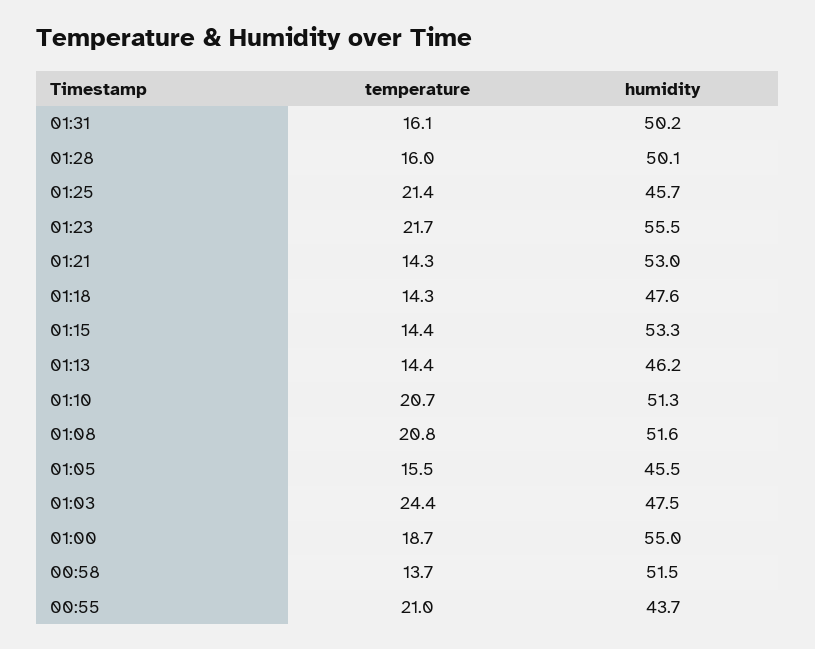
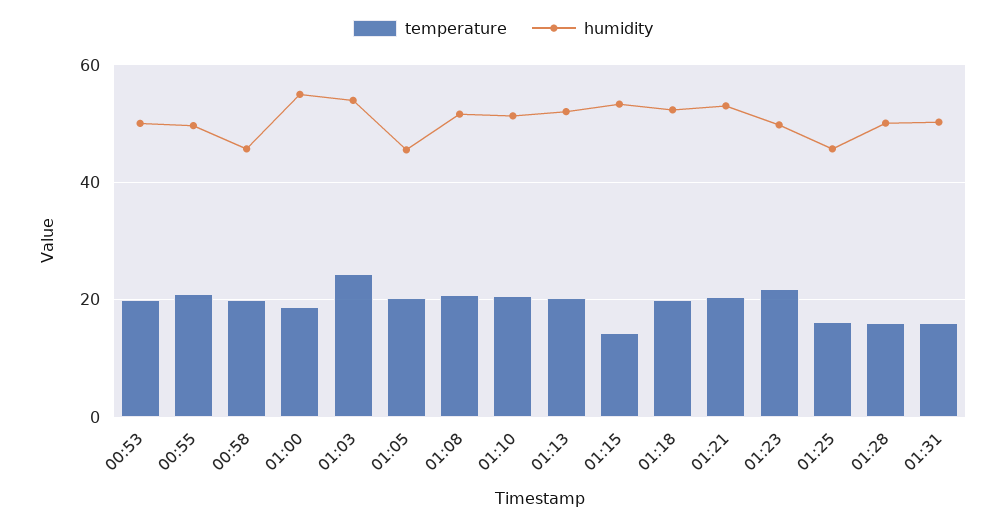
temperature, 01:25: 21.4 -> 16
humidity, 01:23: 55.5 -> 50
temperature, 01:21: 14.3 -> 20
temperature, 01:18: 14.3 -> 20
humidity, 01:18: 47.6 -> 52
temperature, 01:13: 14.4 -> 20
humidity, 01:13: 46.2 -> 52
temperature, 01:05: 15.5 -> 20
humidity, 01:03: 47.5 -> 54
temperature, 00:58: 13.7 -> 20
humidity, 00:58: 51.5 -> 46
humidity, 00:55: 43.7 -> 50
temperature, 00:53: none -> 20
humidity, 00:53: none -> 50

